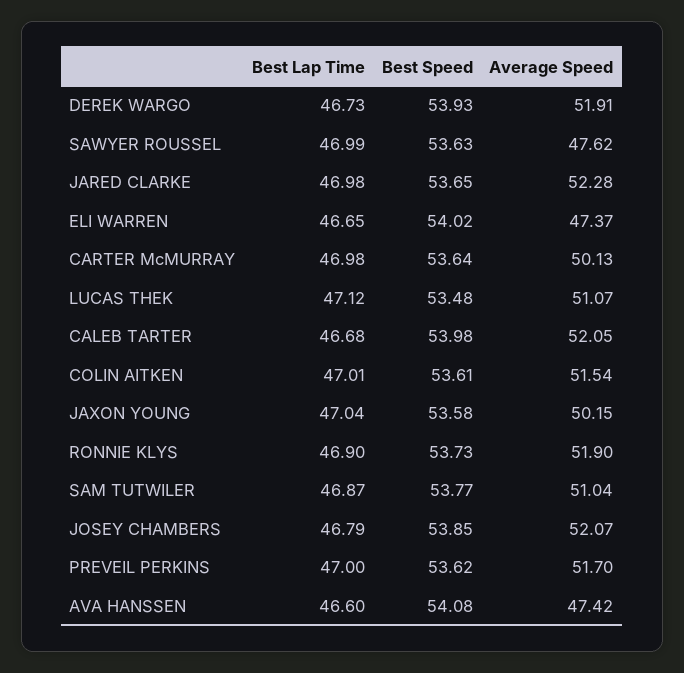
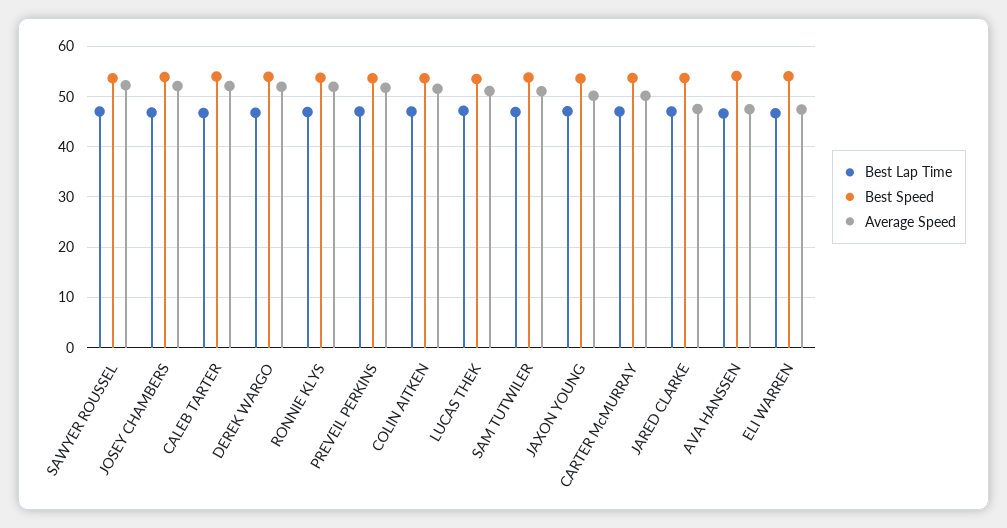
Average Speed, SAWYER ROUSSEL: 47.62 -> 52
Average Speed, JARED CLARKE: 52.28 -> 48

